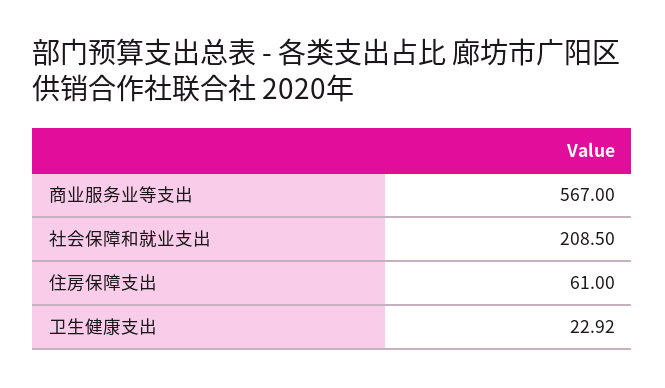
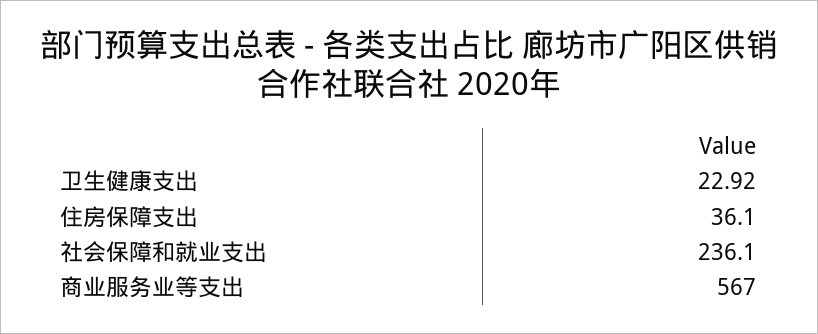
社会保障和就业支出: 208.5 -> 236.1
住房保障支出: 61 -> 36.1

